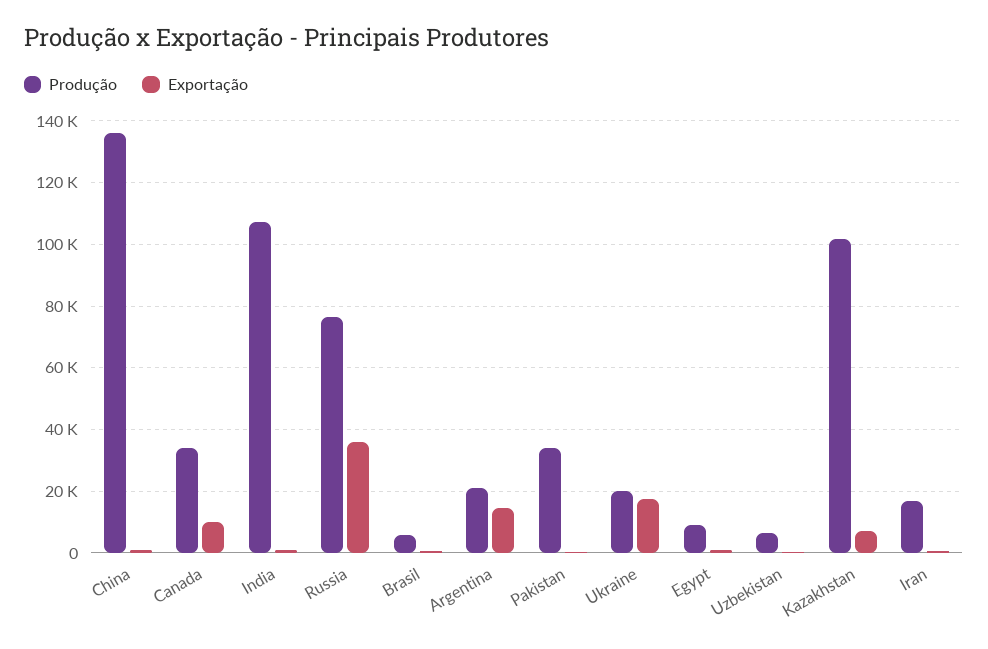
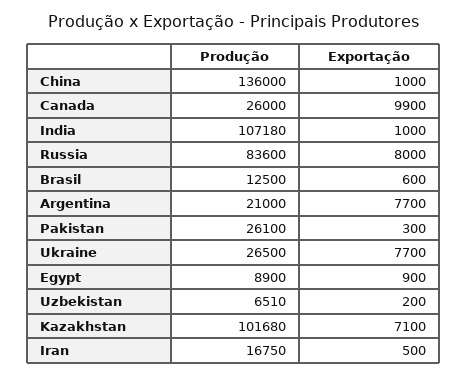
Produção, Canada: 34000 -> 26000
Produção, Russia: 76000 -> 83600
Exportação, Russia: 36000 -> 8000
Produção, Brasil: 6000 -> 12500
Exportação, Argentina: 14000 -> 7700
Produção, Pakistan: 34000 -> 26100
Produção, Ukraine: 20000 -> 26500
Exportação, Ukraine: 18000 -> 7700

